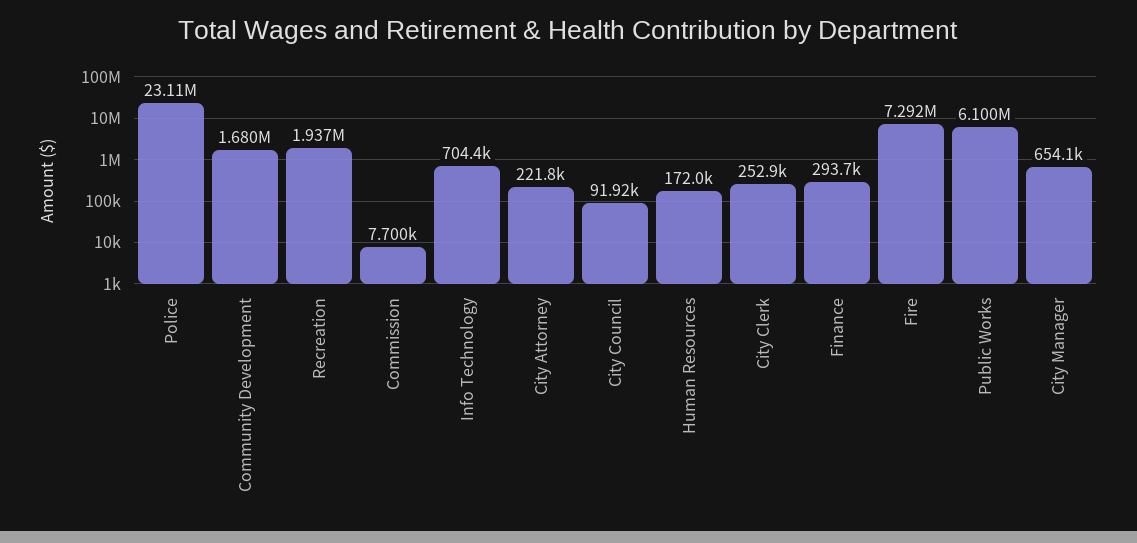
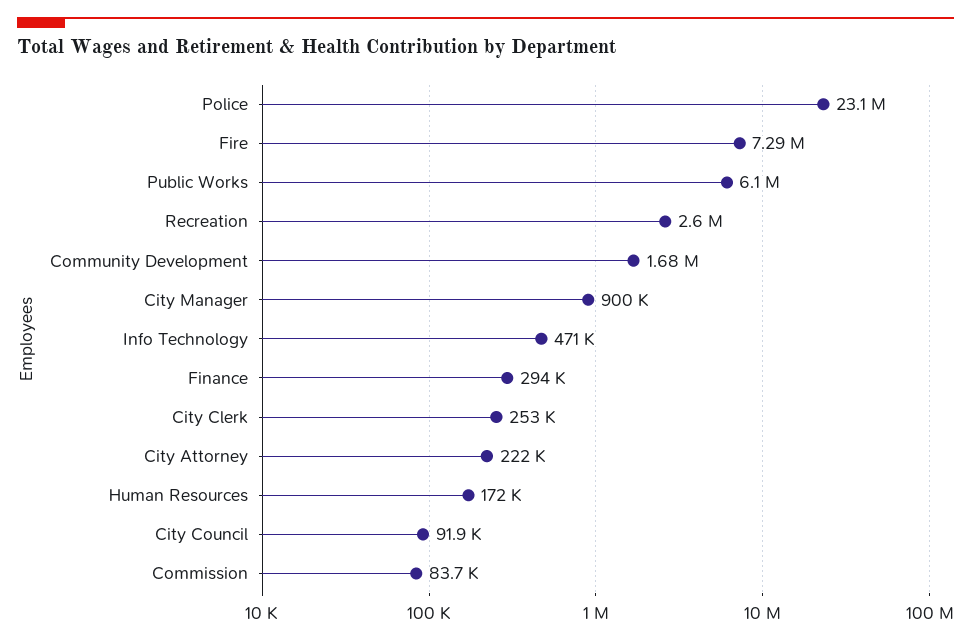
Recreation: 1937000 -> 2600000
Commission: 7700 -> 83700
Info Technology: 704400 -> 471000
City Manager: 654100 -> 900000

